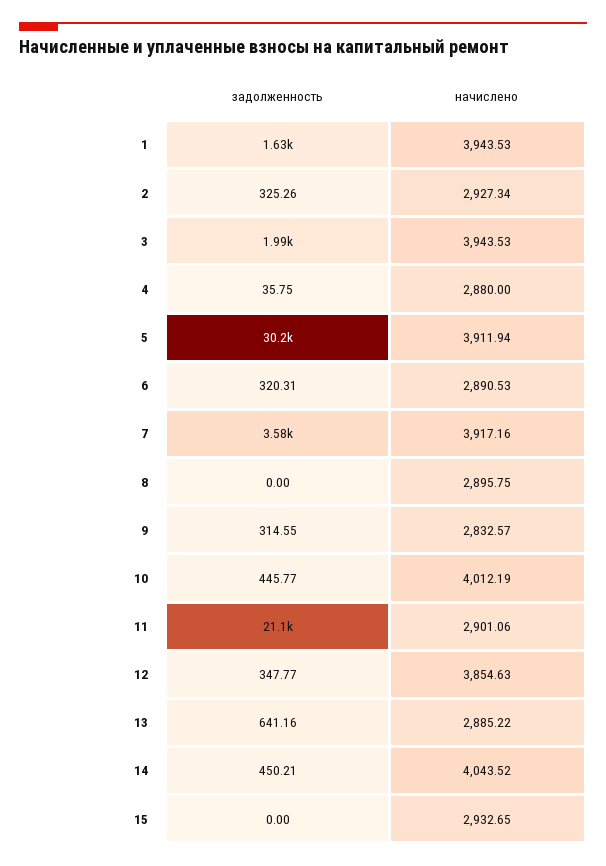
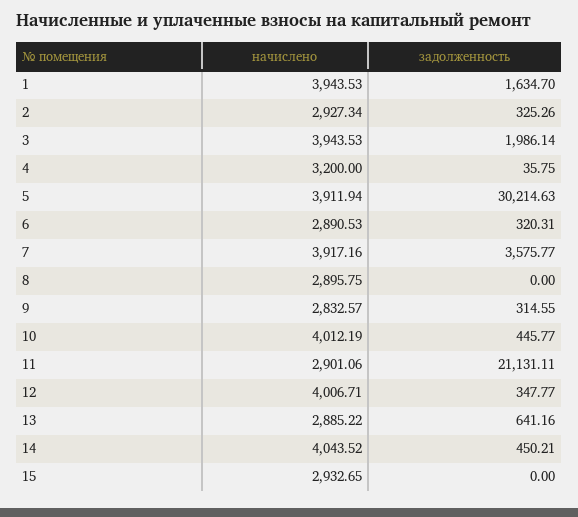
начислено, 4: 2880 -> 3200
начислено, 12: 3854.63 -> 4006.71

